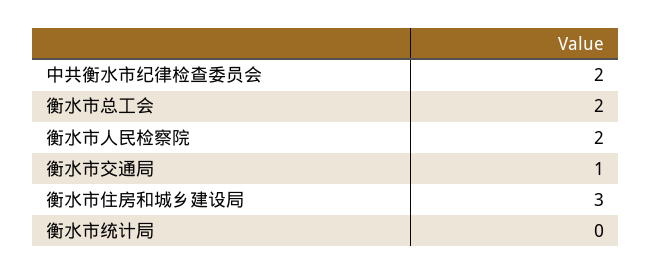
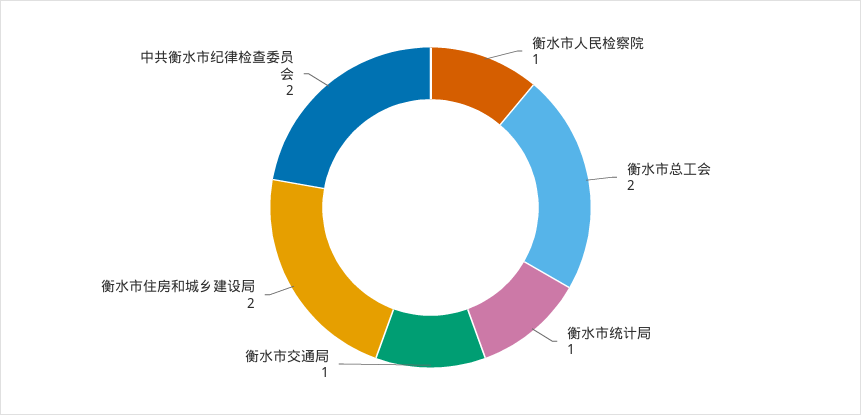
衡水市人民检察院: 2 -> 1
衡水市住房和城乡建设局: 3 -> 2
衡水市统计局: 0 -> 1

